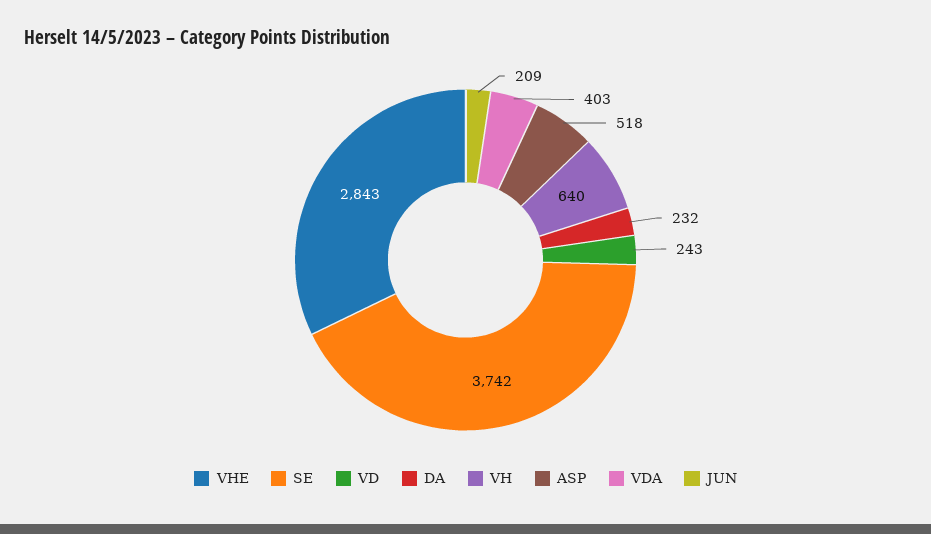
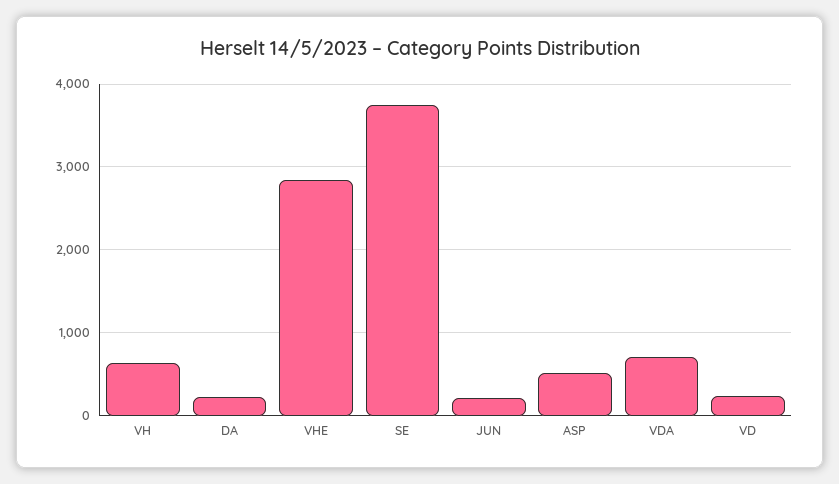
VDA: 403 -> 700

